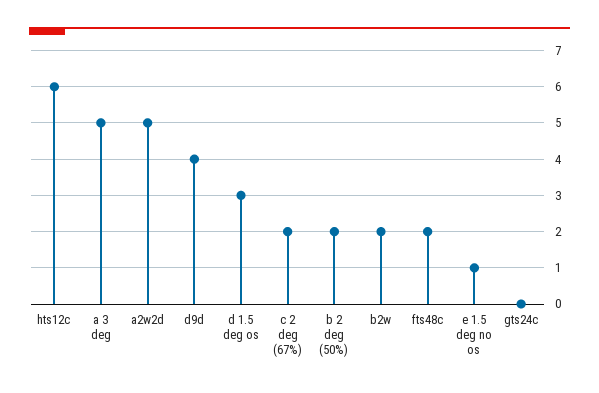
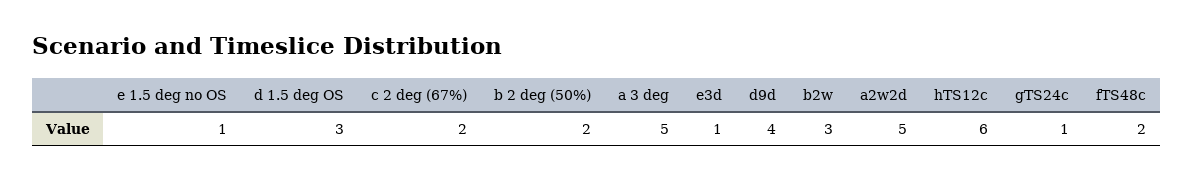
b2w: 2 -> 3
gts24c: 0 -> 1
e3d: none -> 1

